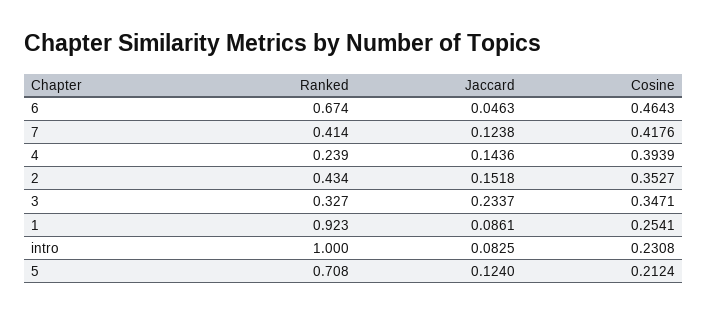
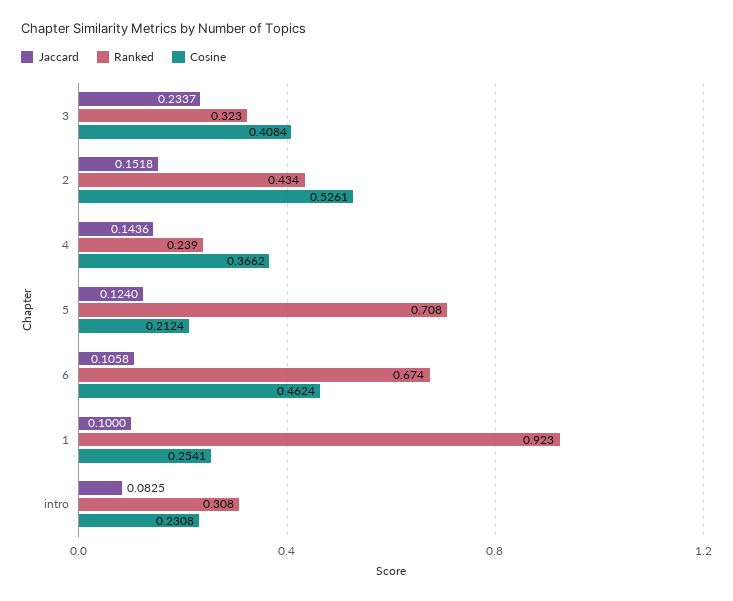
Jaccard, 6: 0.0463 -> 0.1058
Cosine, 6: 0.4643 -> 0.4624
Ranked, 7: 0.414 -> none
Jaccard, 7: 0.1238 -> none
Cosine, 7: 0.4176 -> none
Cosine, 4: 0.3939 -> 0.3662
Cosine, 2: 0.3527 -> 0.5261
Ranked, 3: 0.327 -> 0.323
Cosine, 3: 0.3471 -> 0.4084
Jaccard, 1: 0.0861 -> 0.1
Ranked, intro: 1 -> 0.308

